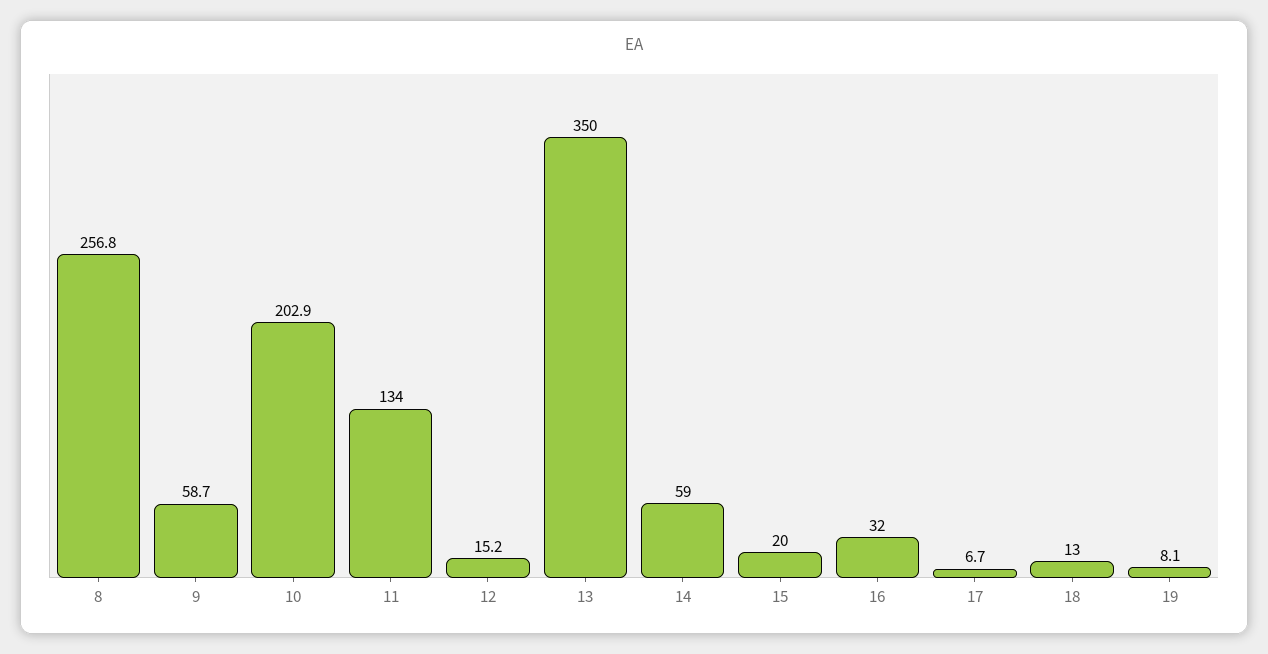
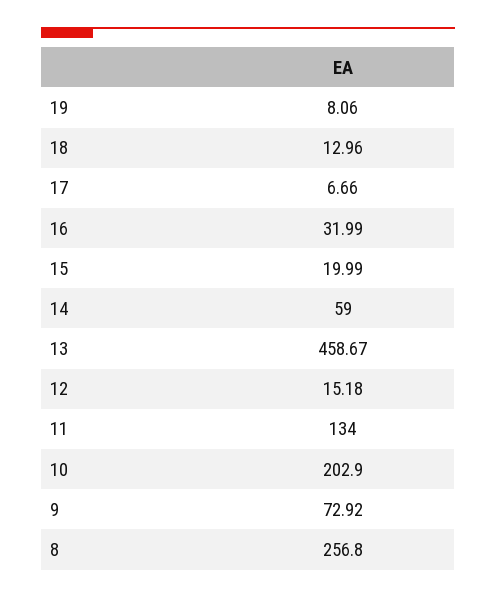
9: 58.7 -> 72.92
13: 350 -> 458.67

